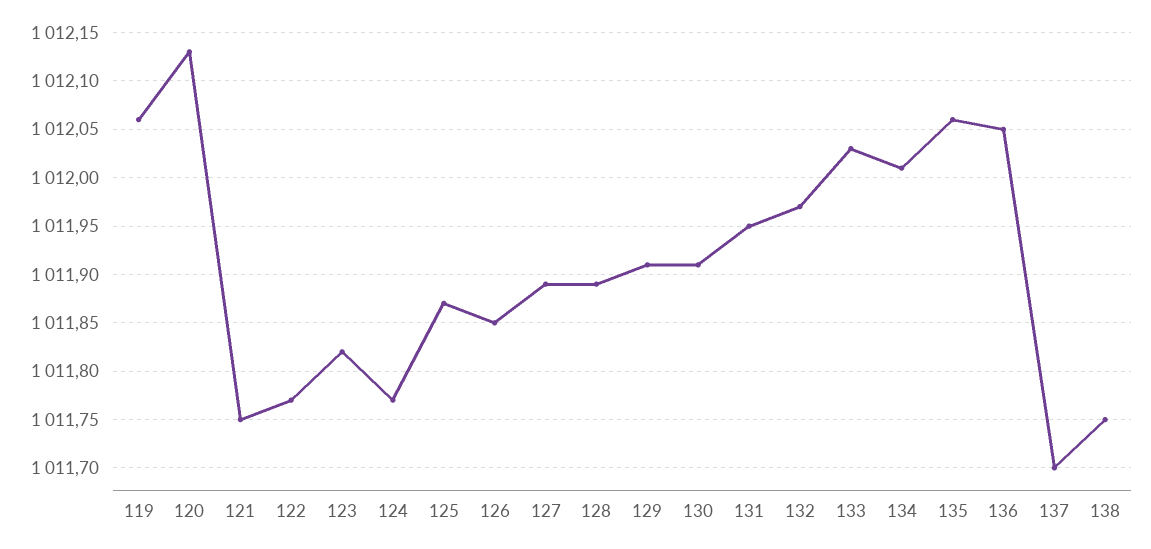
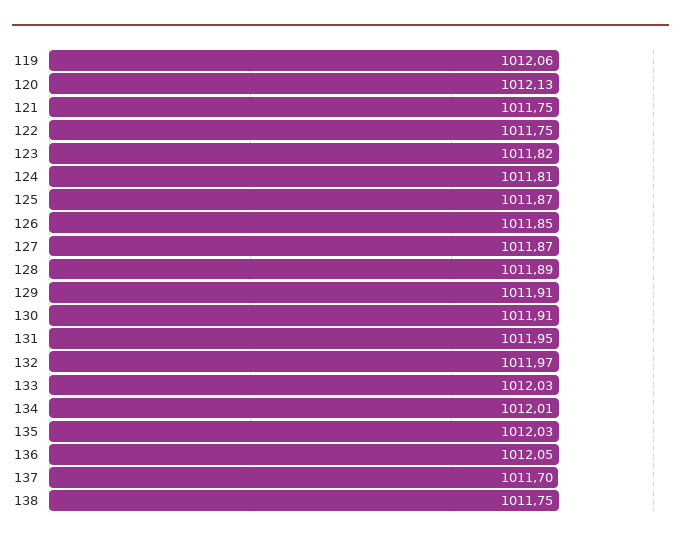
122: 1011.77 -> 1011.75
124: 1011.77 -> 1011.81
127: 1011.89 -> 1011.87
135: 1012.06 -> 1012.03

